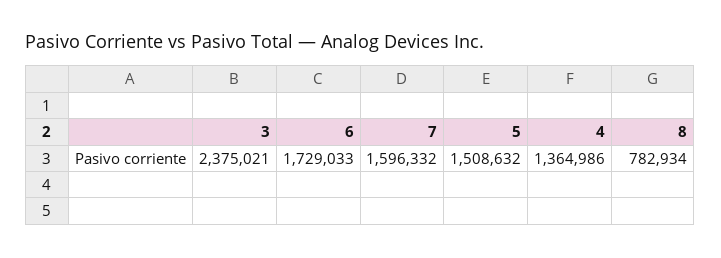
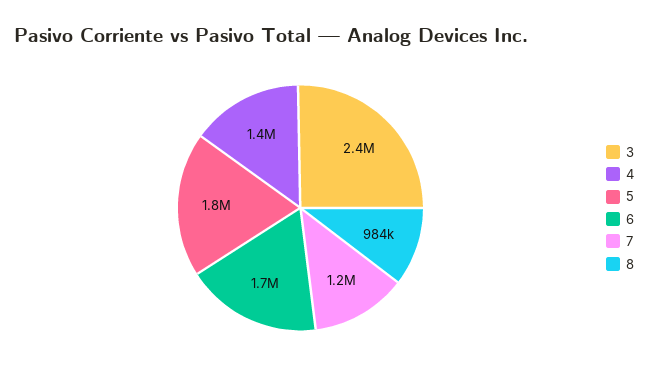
7: 1596332 -> 1200000
5: 1508632 -> 1800000
8: 782934 -> 984000

